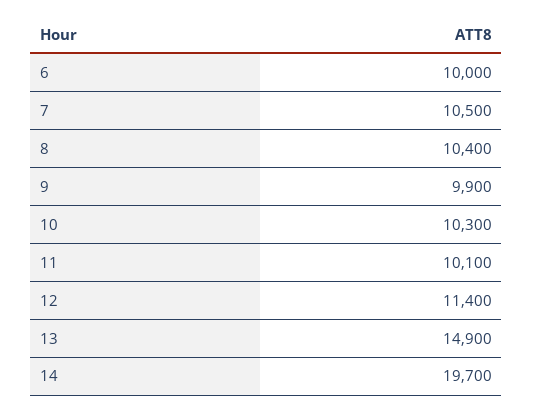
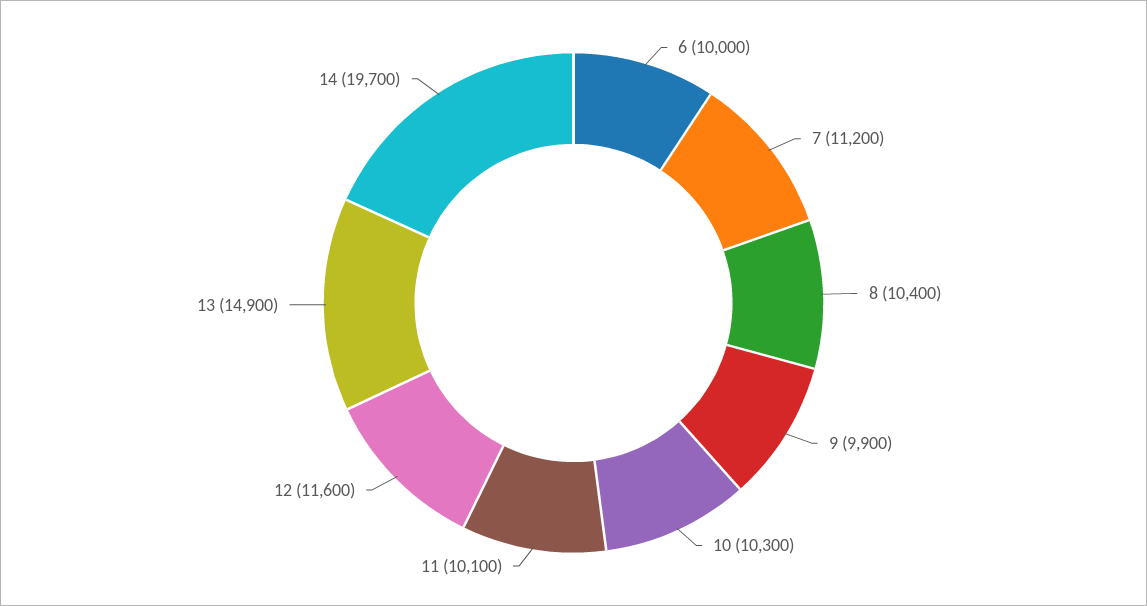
7: 10500 -> 11200
12: 11400 -> 11600

